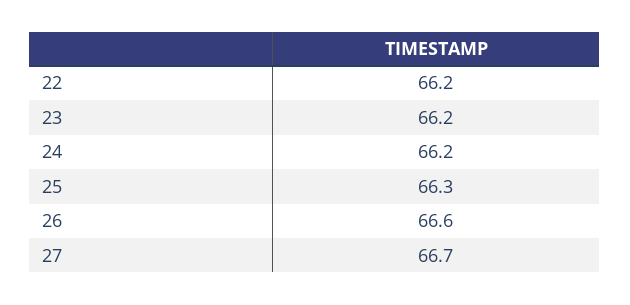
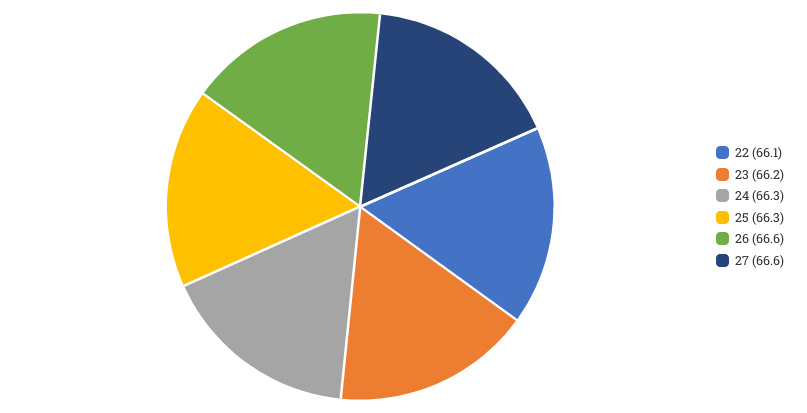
22: 66.2 -> 66.1
24: 66.2 -> 66.3
27: 66.7 -> 66.6

